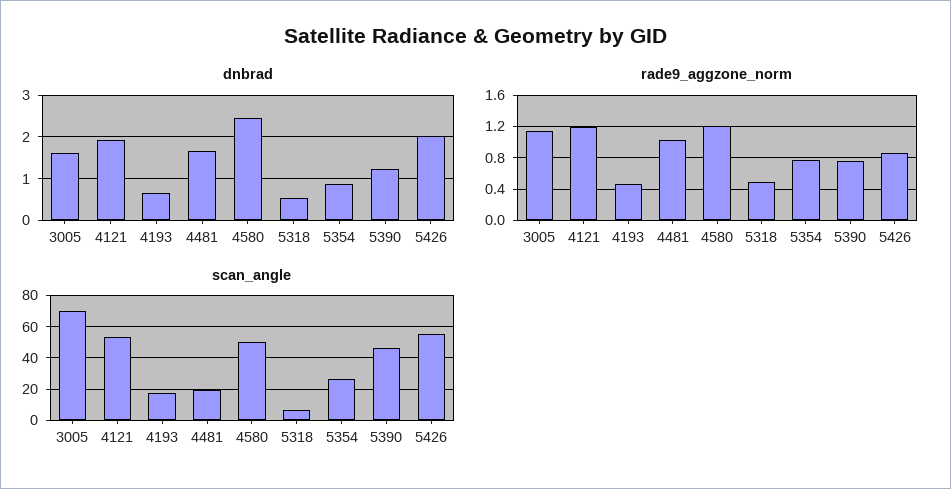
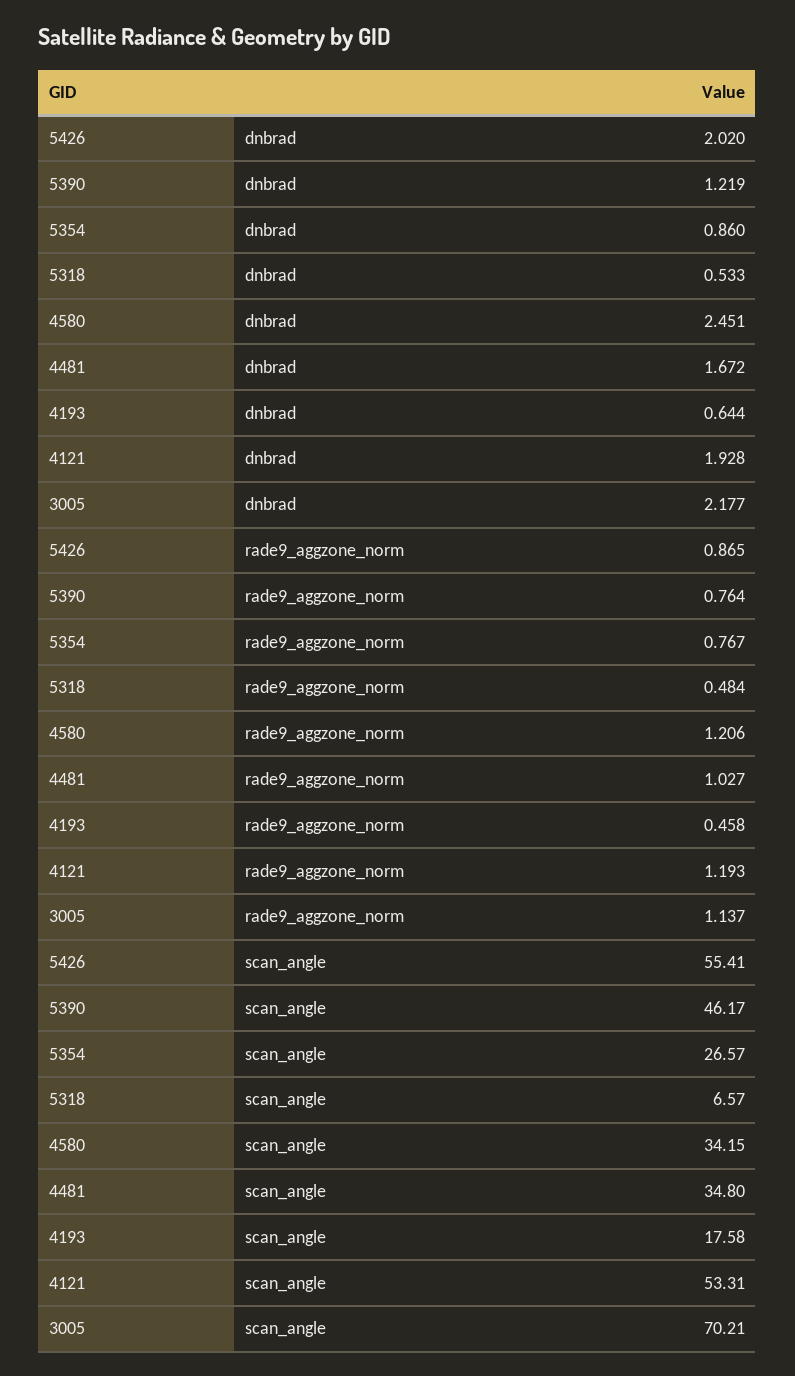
dnbrad, 3005: 1.6 -> 2.177
scan_angle, 4481: 20 -> 34.8
scan_angle, 4580: 50 -> 34.15

